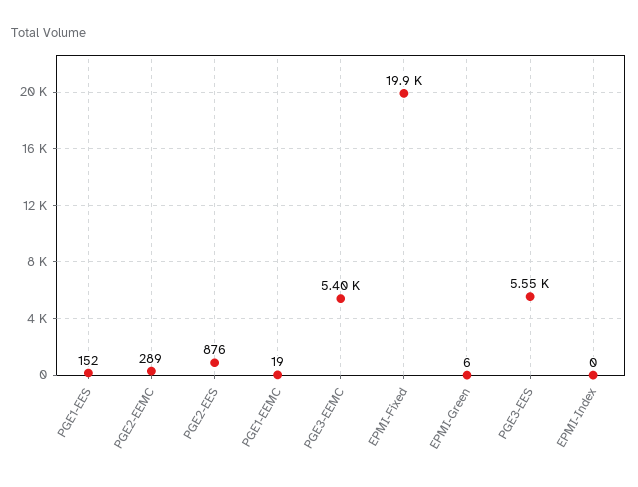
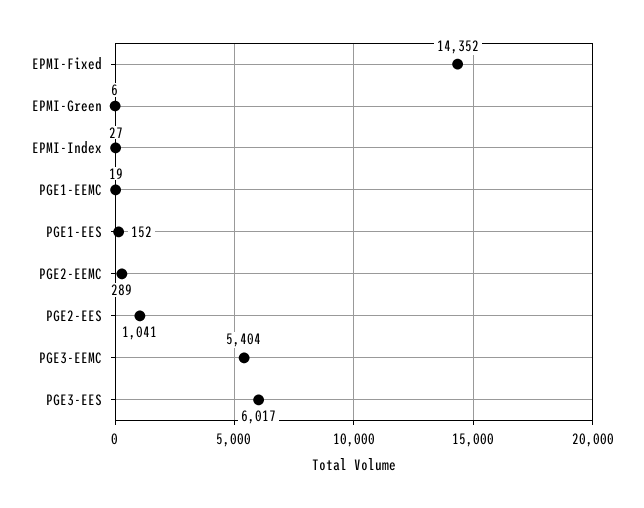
PGE2-EES: 876 -> 1041
EPMI-Fixed: 19900 -> 14352
PGE3-EES: 5550 -> 6017
EPMI-Index: 0 -> 27

